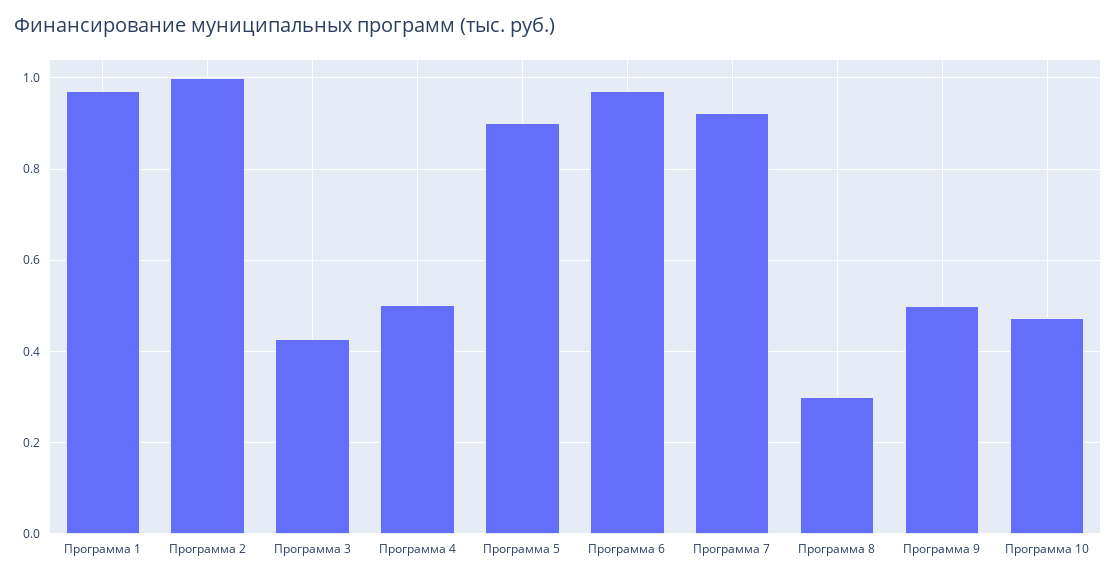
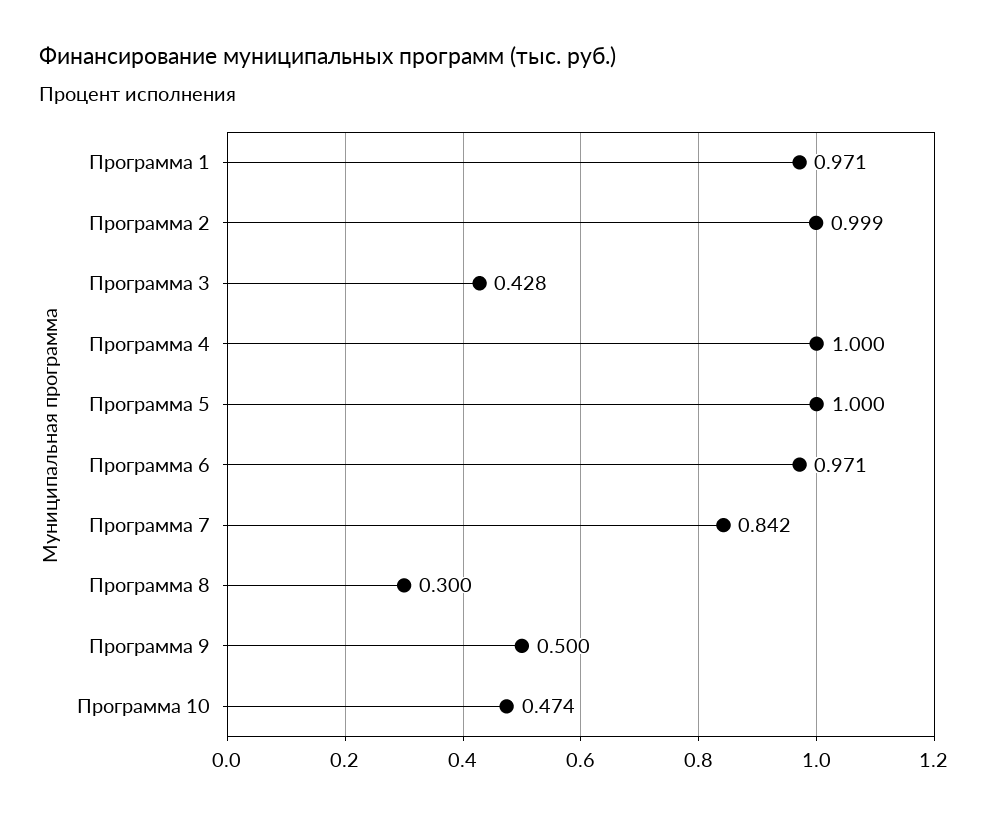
Программа 4: 0.5 -> 1
Программа 5: 0.9 -> 1
Программа 7: 0.92 -> 0.842

